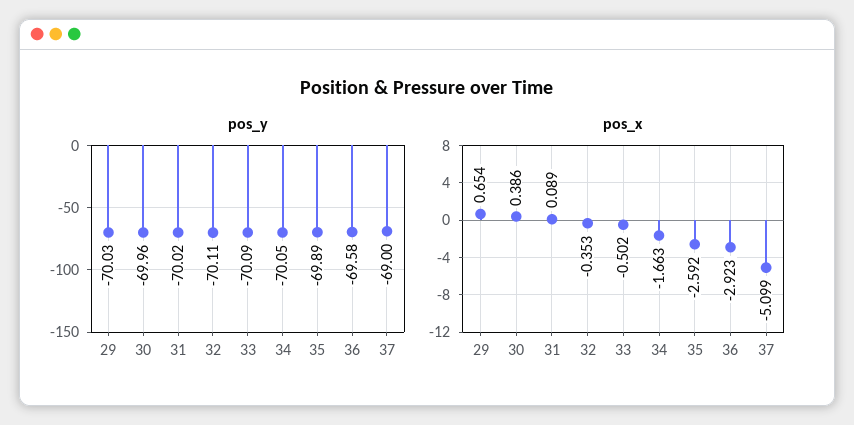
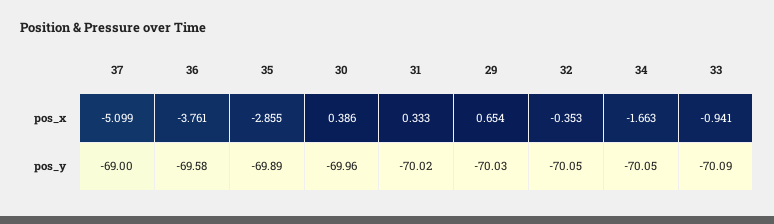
pos_y, 32: -70.11 -> -70.05
pos_x, 31: 0.089 -> 0.333
pos_x, 33: -0.502 -> -0.941
pos_x, 35: -2.592 -> -2.855
pos_x, 36: -2.923 -> -3.761

